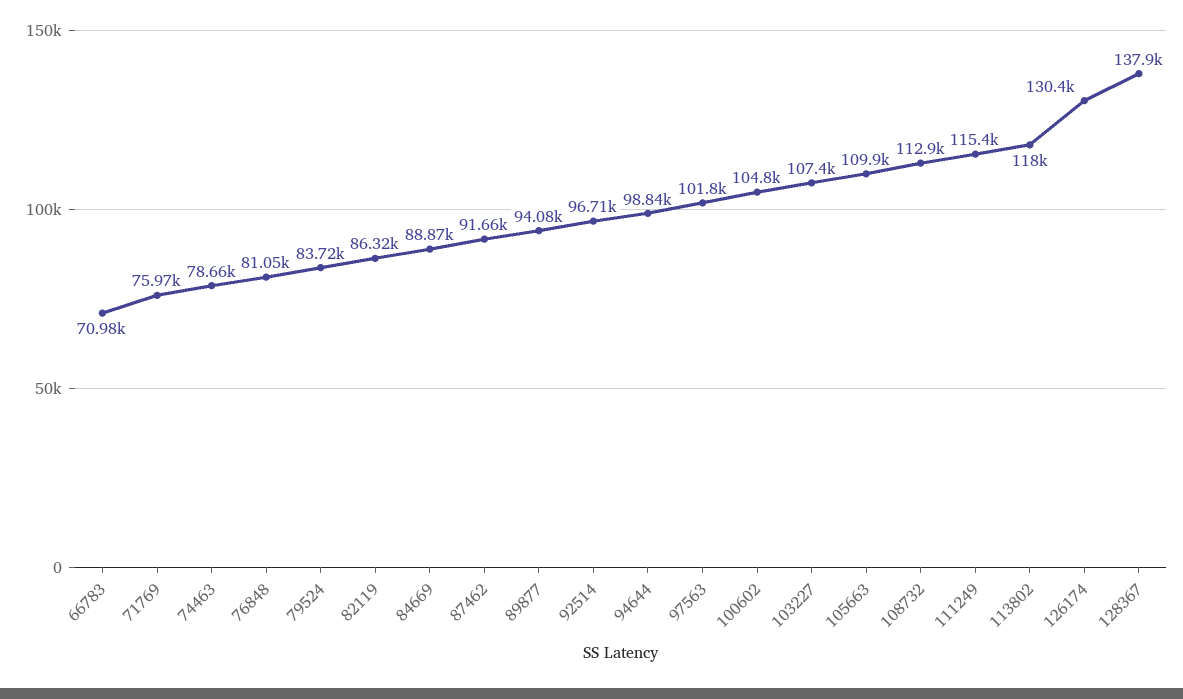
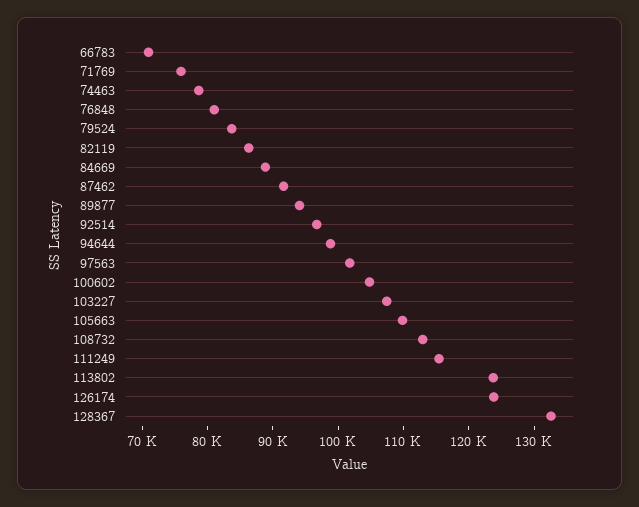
113802: 118000 -> 124000
126174: 130400 -> 124000
128367: 137900 -> 132000

